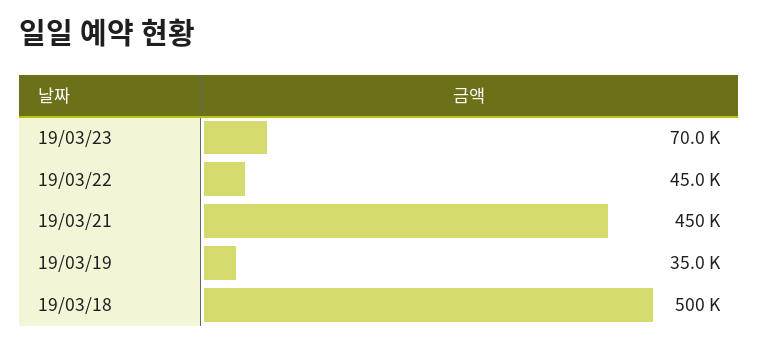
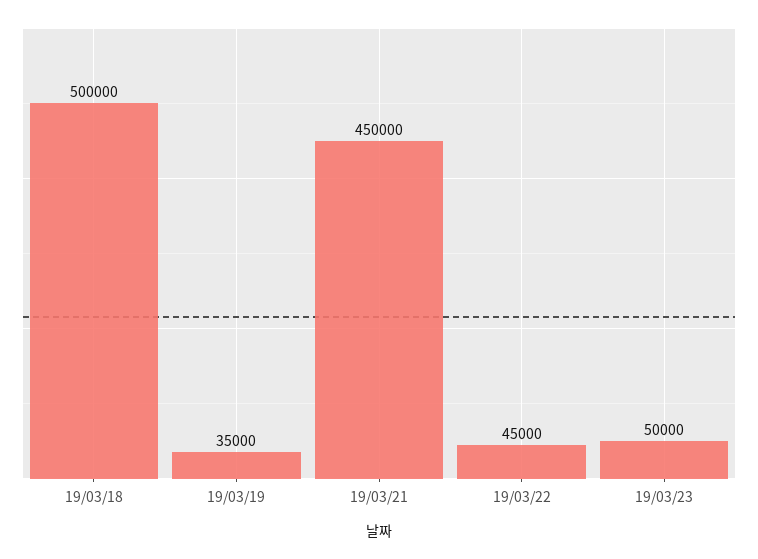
19/03/23: 70000 -> 50000

